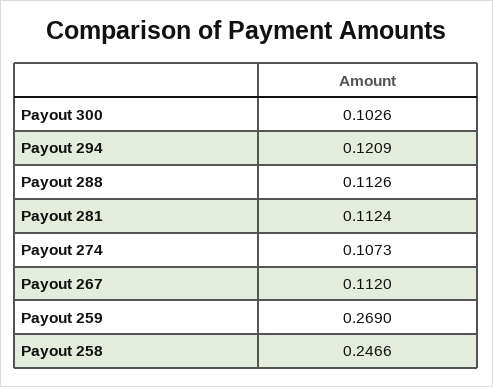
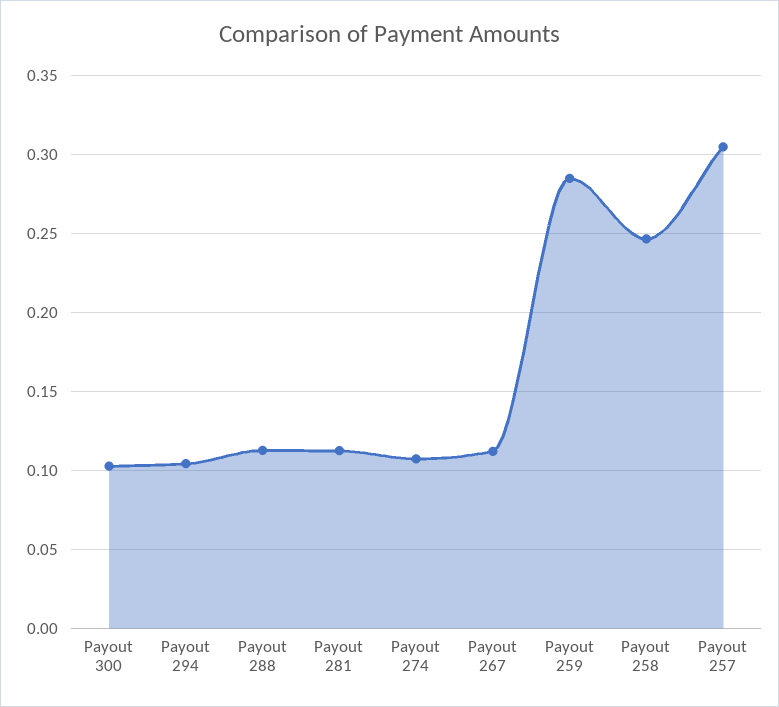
Payout 294: 0.1209 -> 0.105
Payout 259: 0.269 -> 0.285
Payout 257: none -> 0.305

